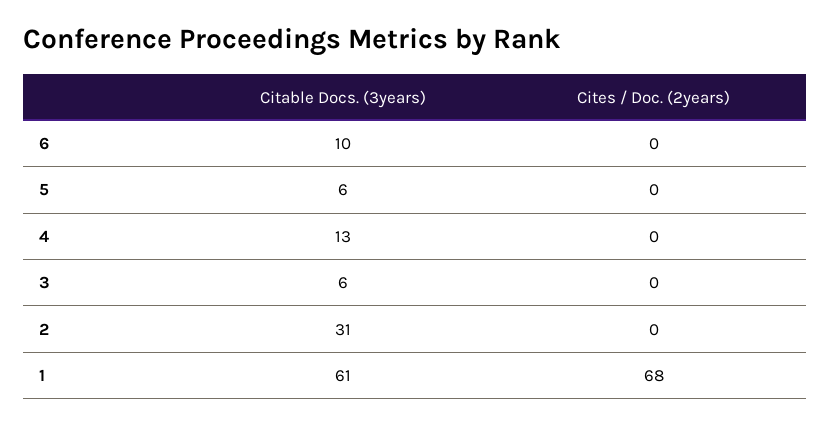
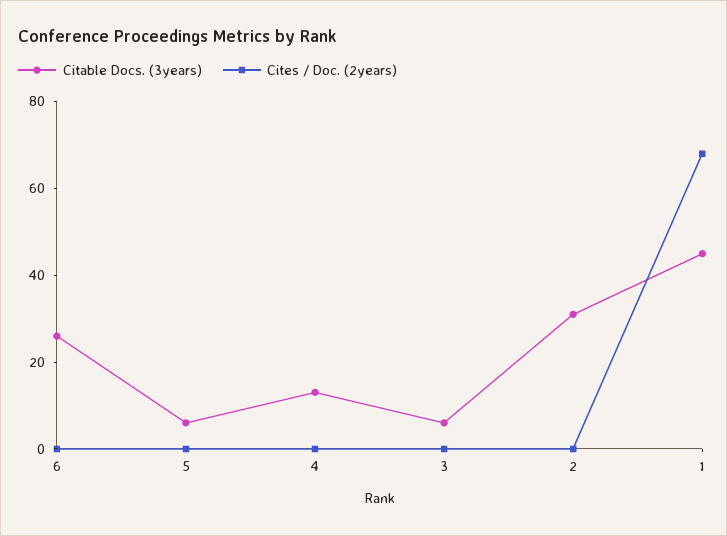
Citable Docs. (3years), 6: 10 -> 25
Citable Docs. (3years), 1: 61 -> 45

